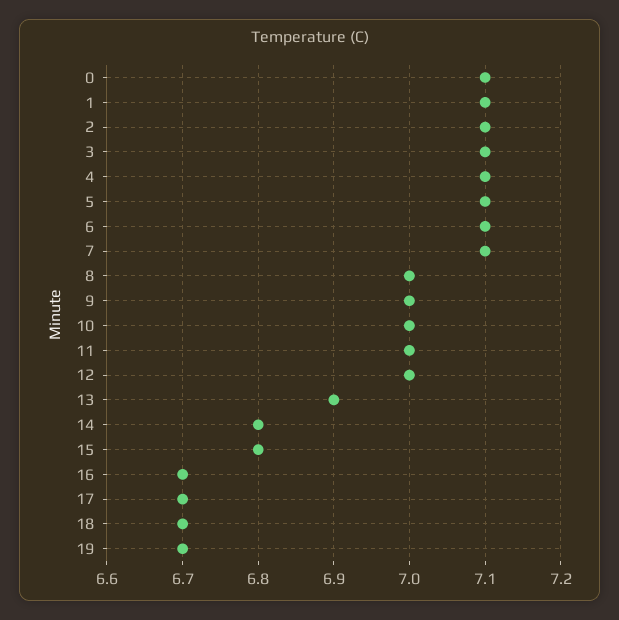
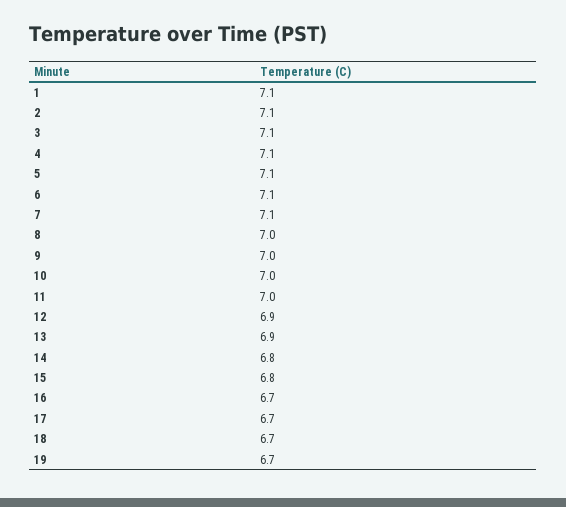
0: 7.1 -> none
12: 7 -> 6.9

